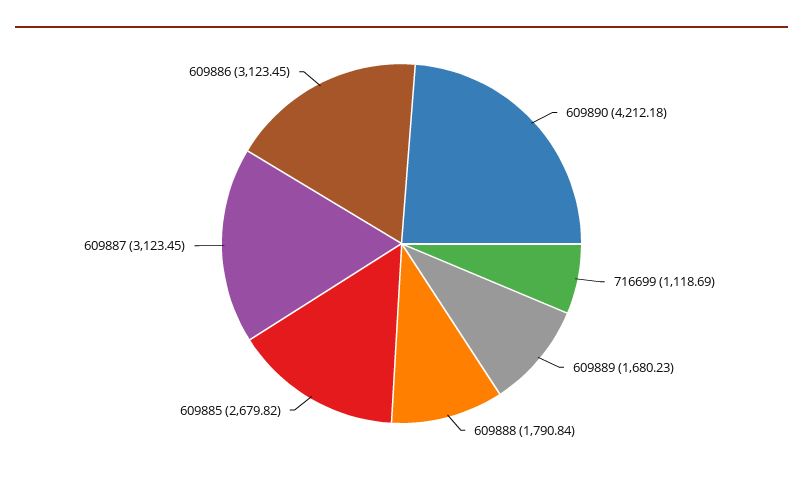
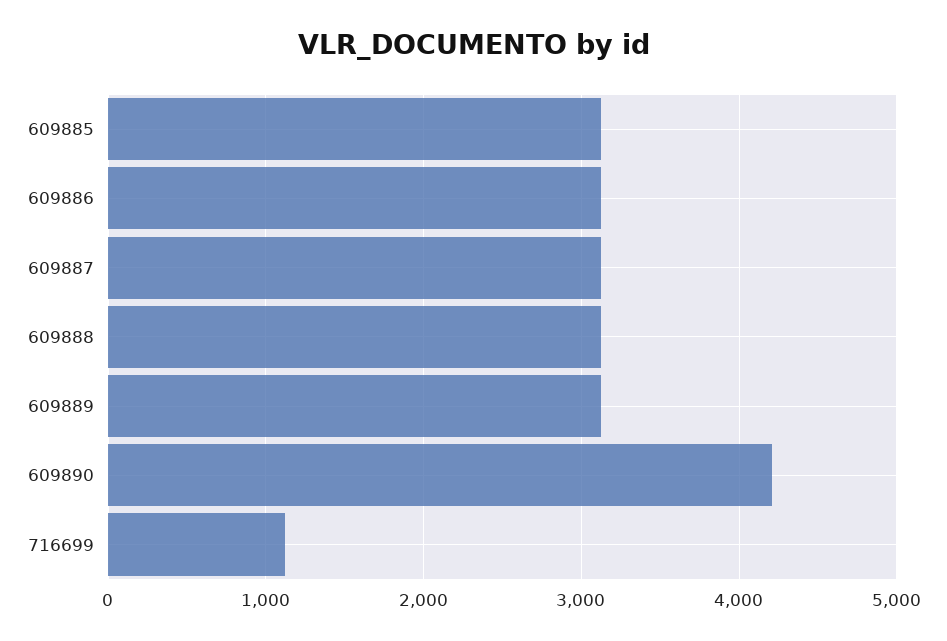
609889: 1680.23 -> 3100
609888: 1790.84 -> 3100
609885: 2679.82 -> 3100

